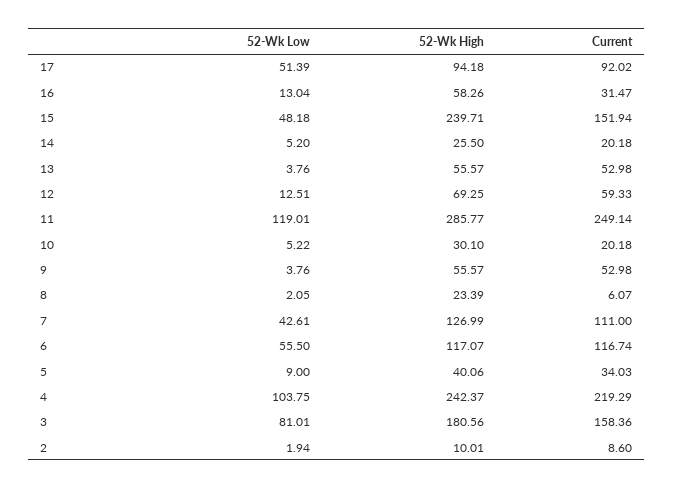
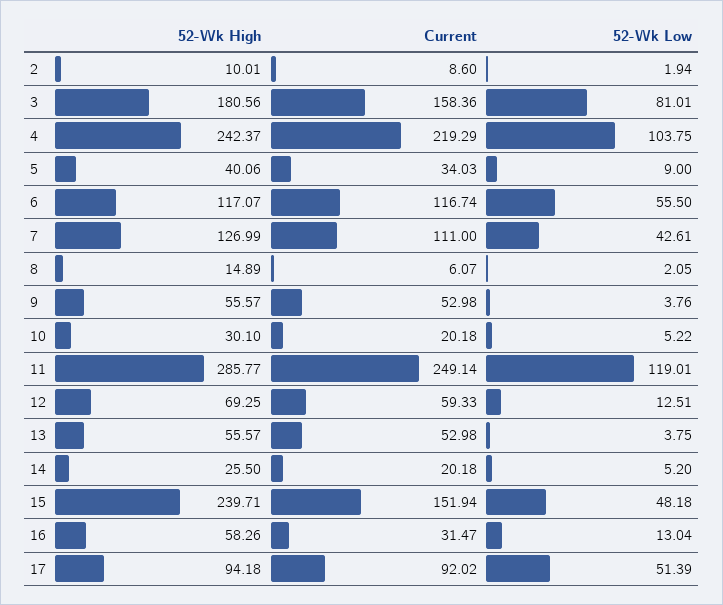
52-Wk Low, 13: 3.76 -> 3.75
52-Wk High, 8: 23.39 -> 14.89

